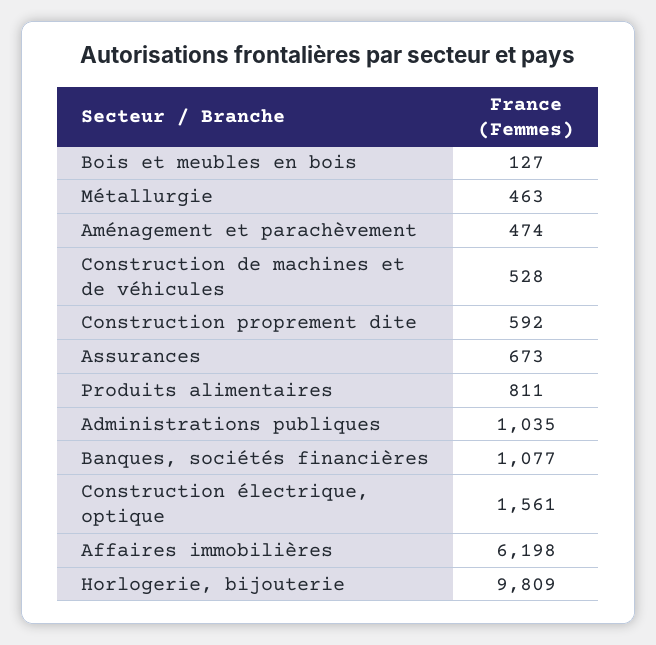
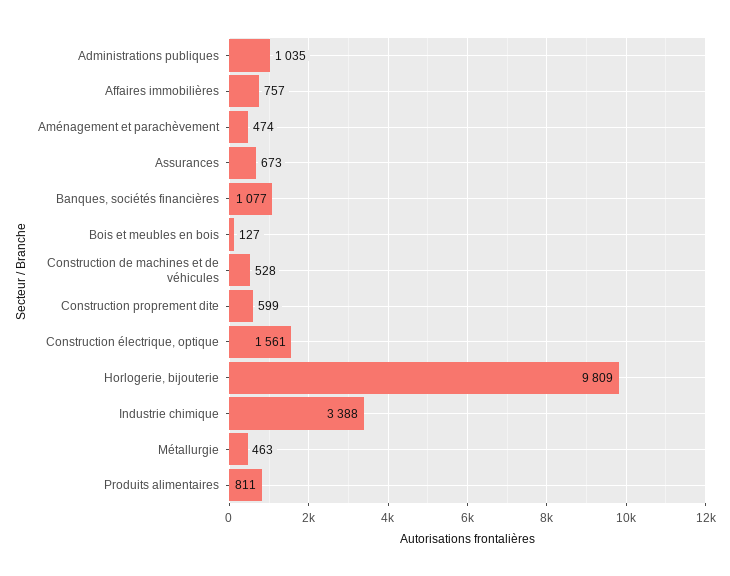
Construction proprement dite: 592 -> 599
Affaires immobilières: 6198 -> 757
Industrie chimique: none -> 3388

